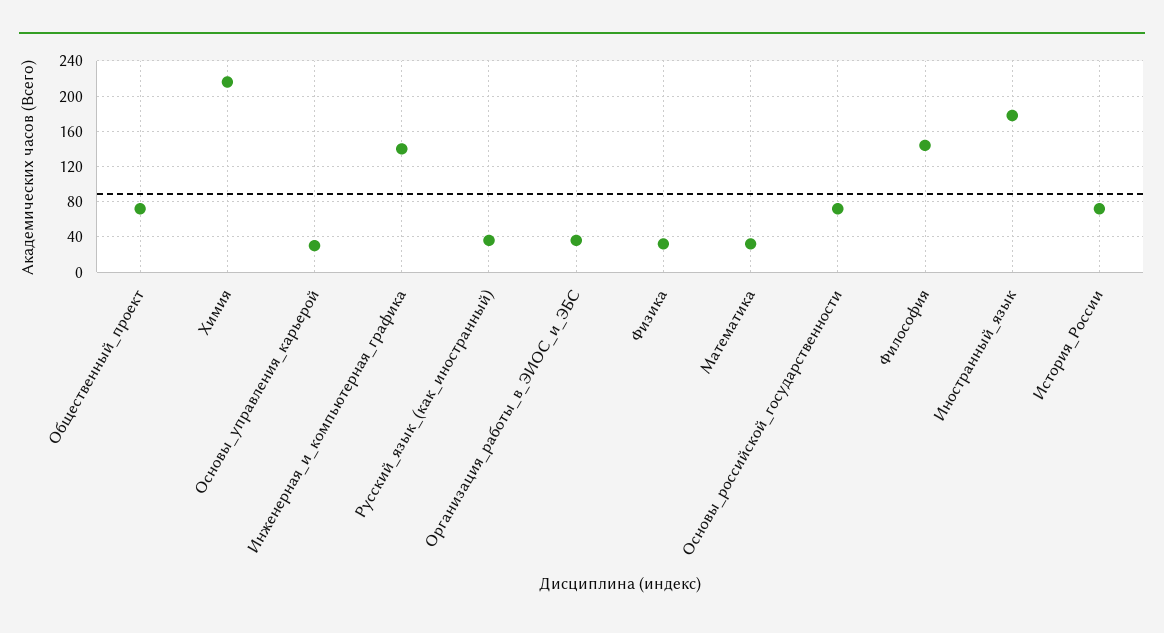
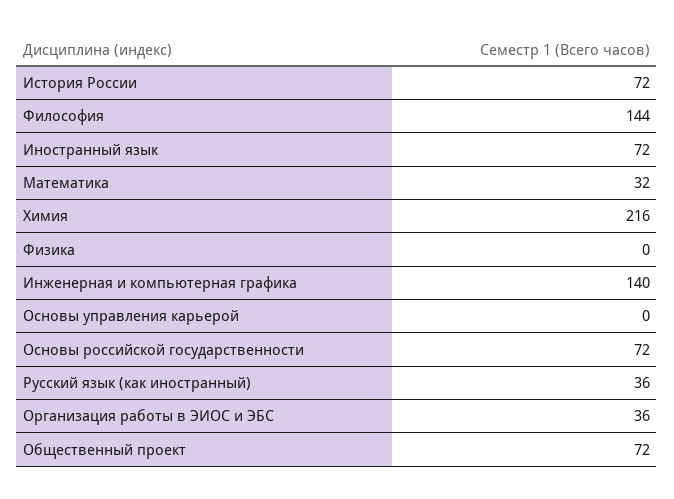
Основы_управления_карьерой: 30 -> 0
Физика: 30 -> 0
Иностранный_язык: 180 -> 72

